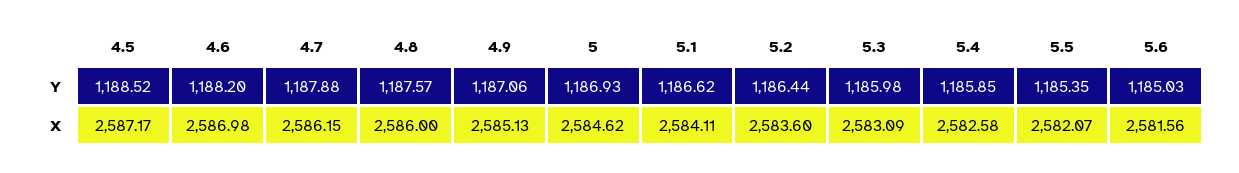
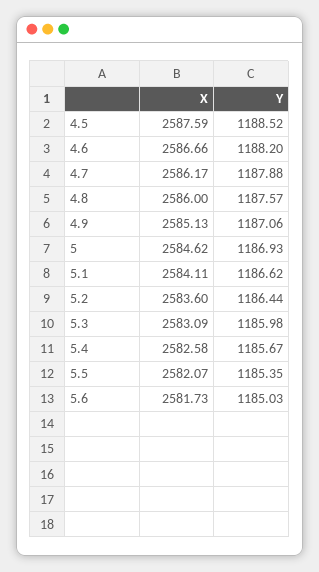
5.4, Y: 1185.85 -> 1185.67
4.5, X: 2587.17 -> 2587.59
4.6, X: 2586.98 -> 2586.66
4.7, X: 2586.15 -> 2586.17
5.6, X: 2581.56 -> 2581.73

